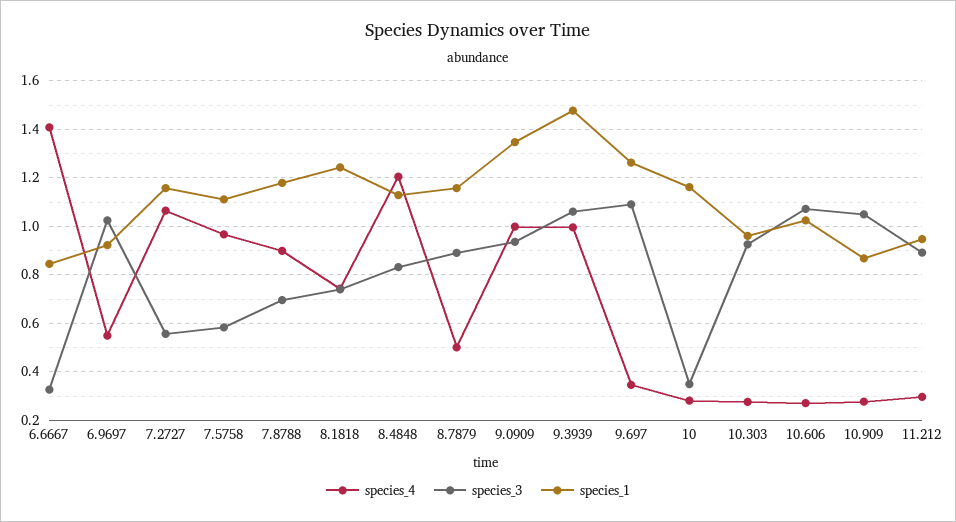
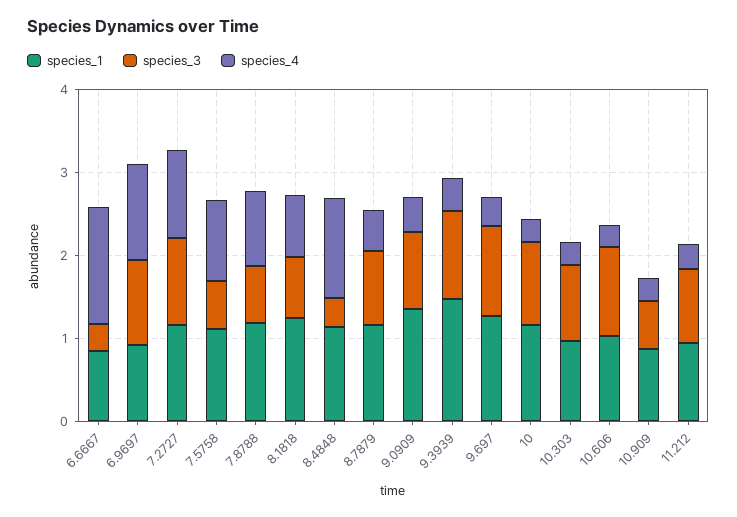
species_4, 6.9697: 0.55 -> 1.2
species_3, 7.2727: 0.55 -> 1
species_3, 8.4848: 0.825 -> 0.4
species_4, 9.0909: 1 -> 0.4
species_4, 9.3939: 1 -> 0.4
species_3, 10: 0.35 -> 1
species_3, 10.909: 1.05 -> 0.6

